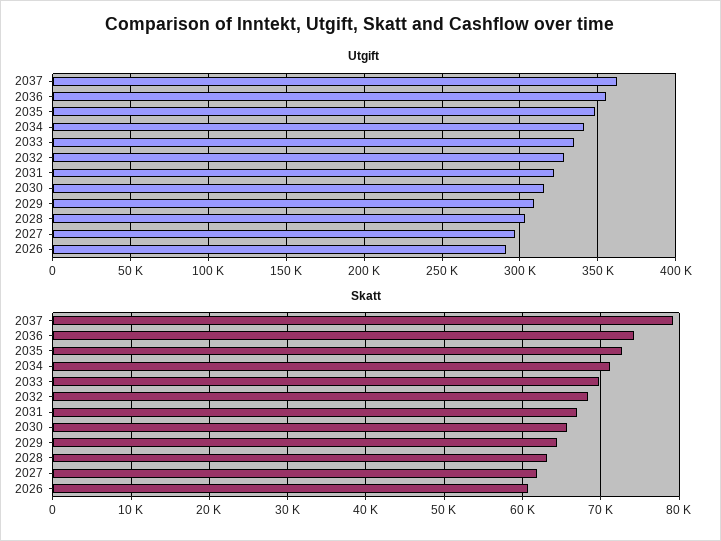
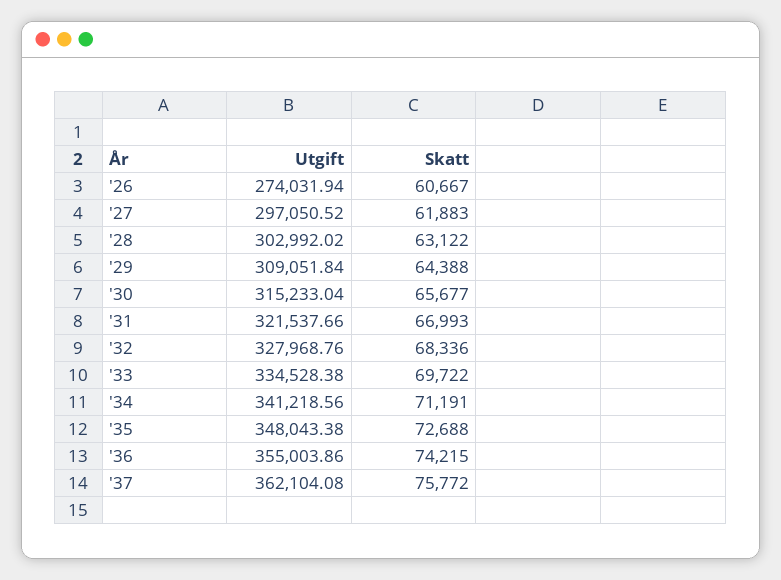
Utgift, 2026: 290000 -> 274031.94
Skatt, 2037: 79000 -> 75772

